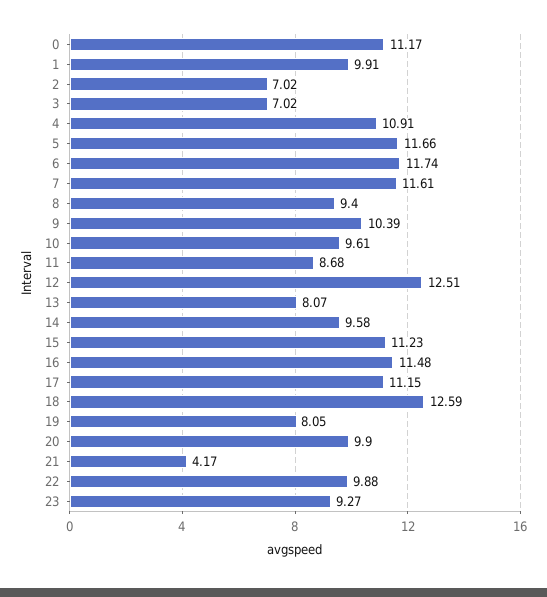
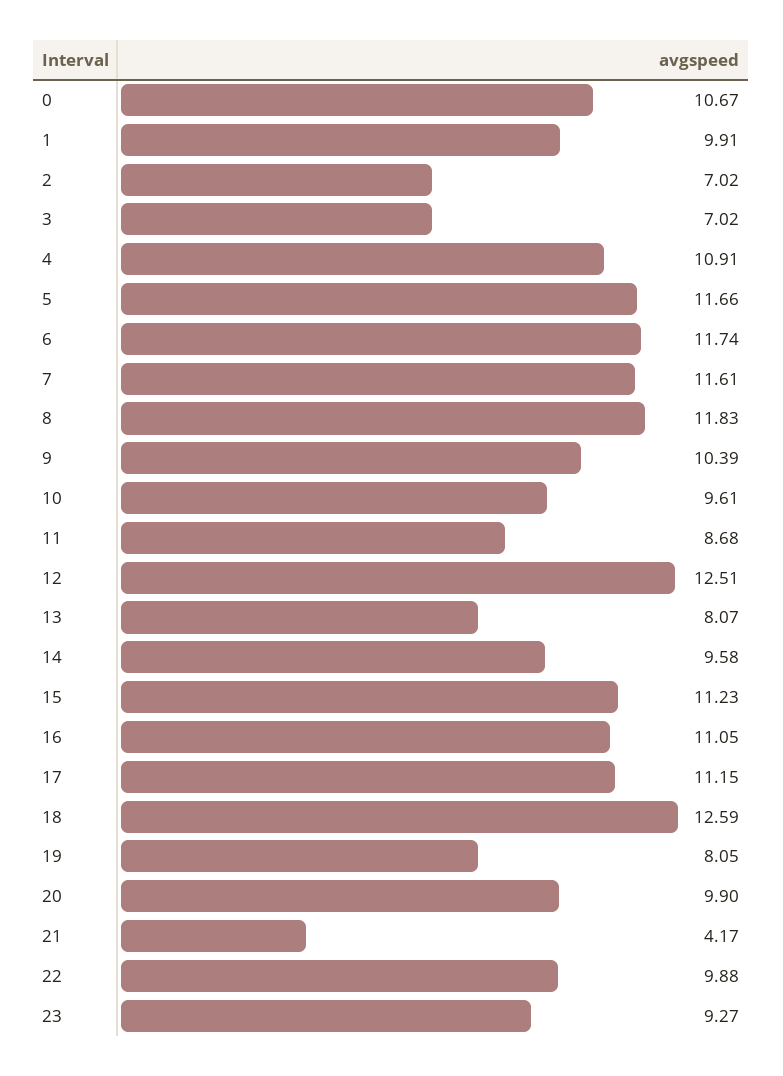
0: 11.17 -> 10.67
8: 9.4 -> 11.83
16: 11.48 -> 11.05

